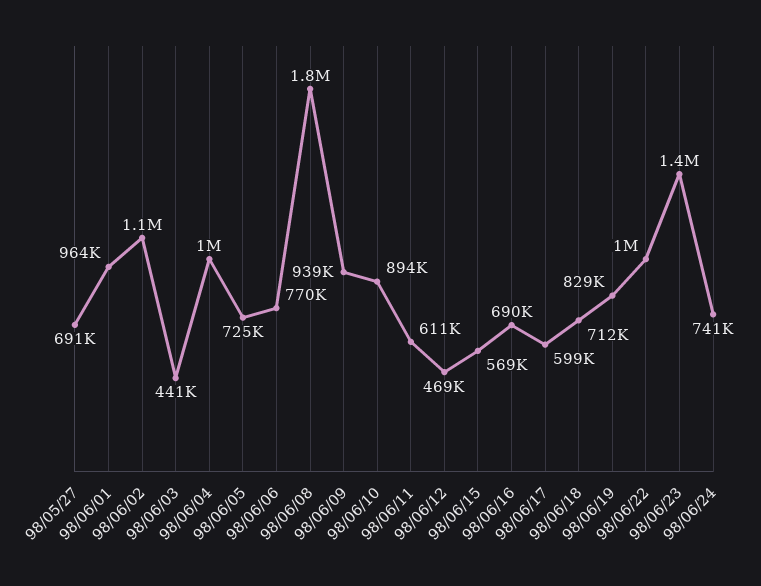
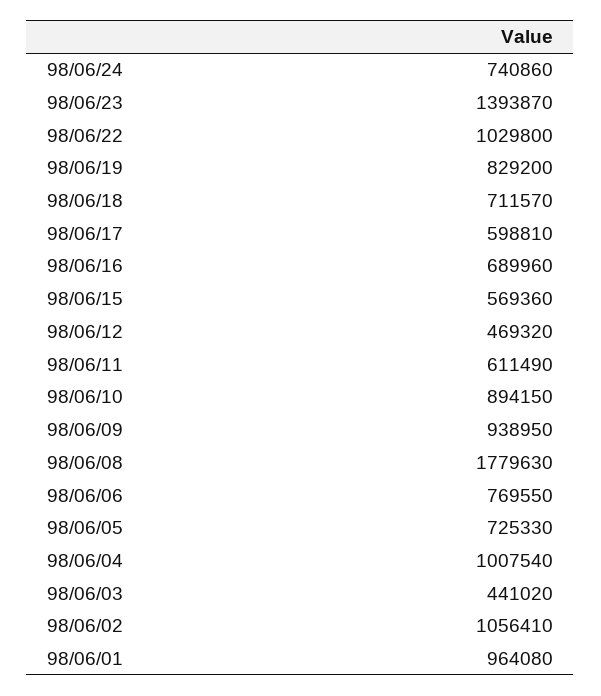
98/05/27: 691000 -> none

